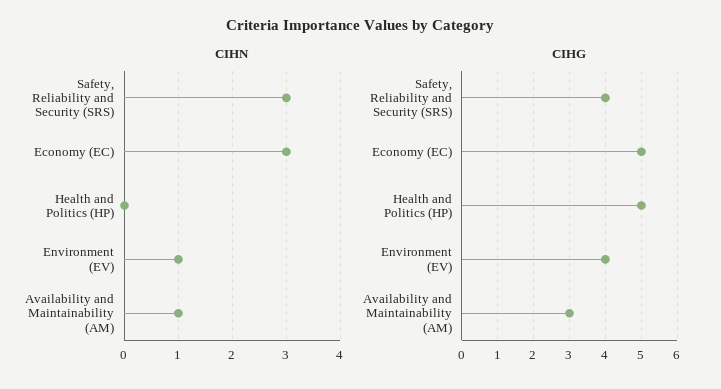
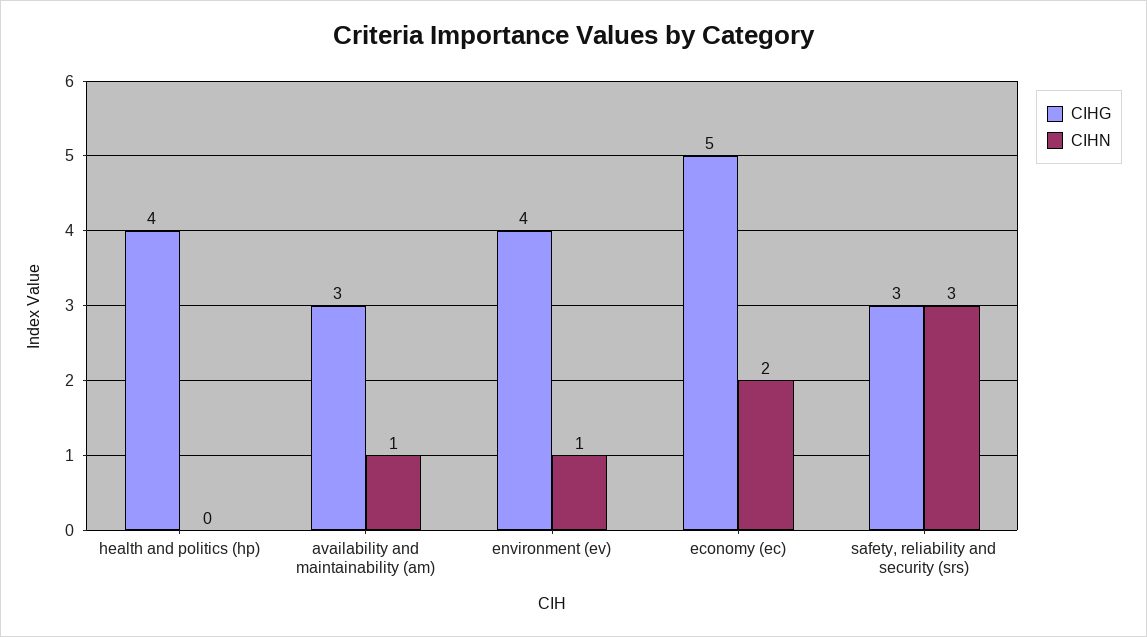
CIHN, Economy (EC): 3 -> 2
CIHG, Safety, Reliability and Security (SRS): 4 -> 3
CIHG, Health and Politics (HP): 5 -> 4

